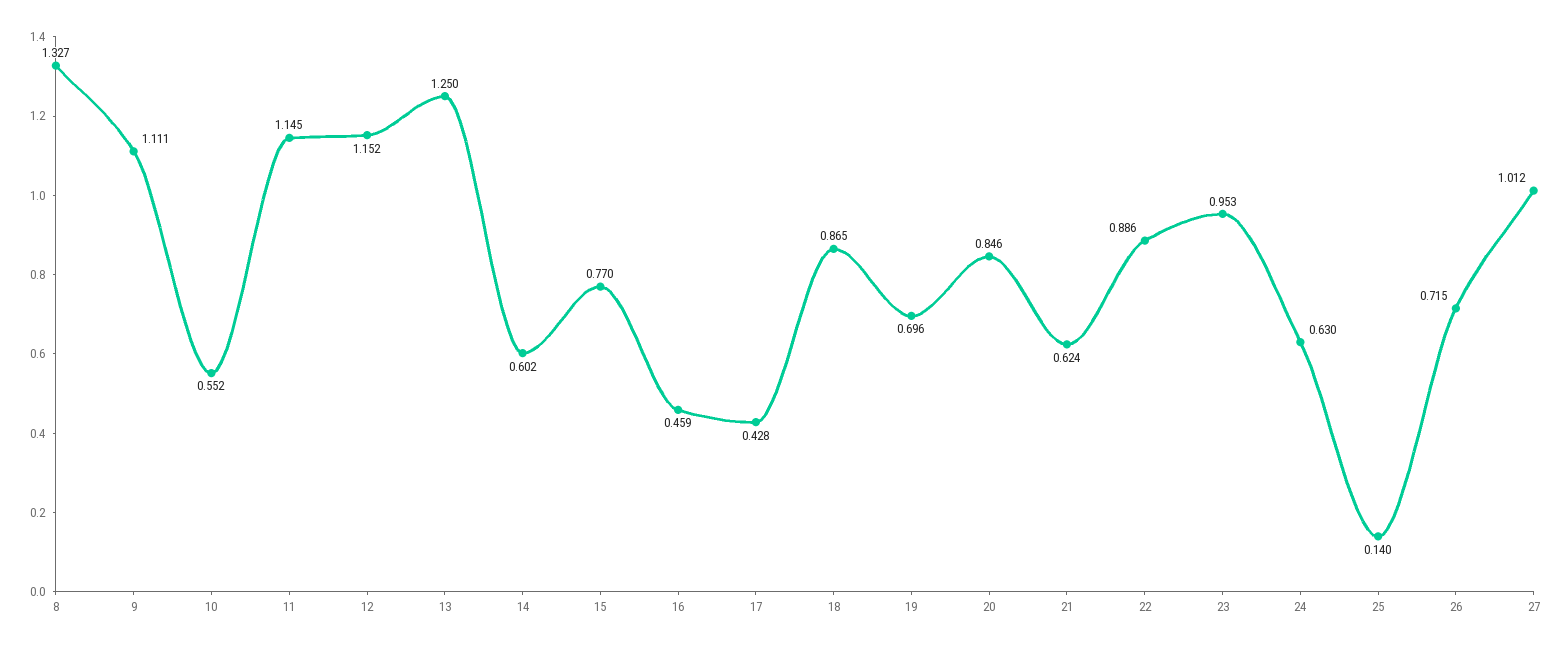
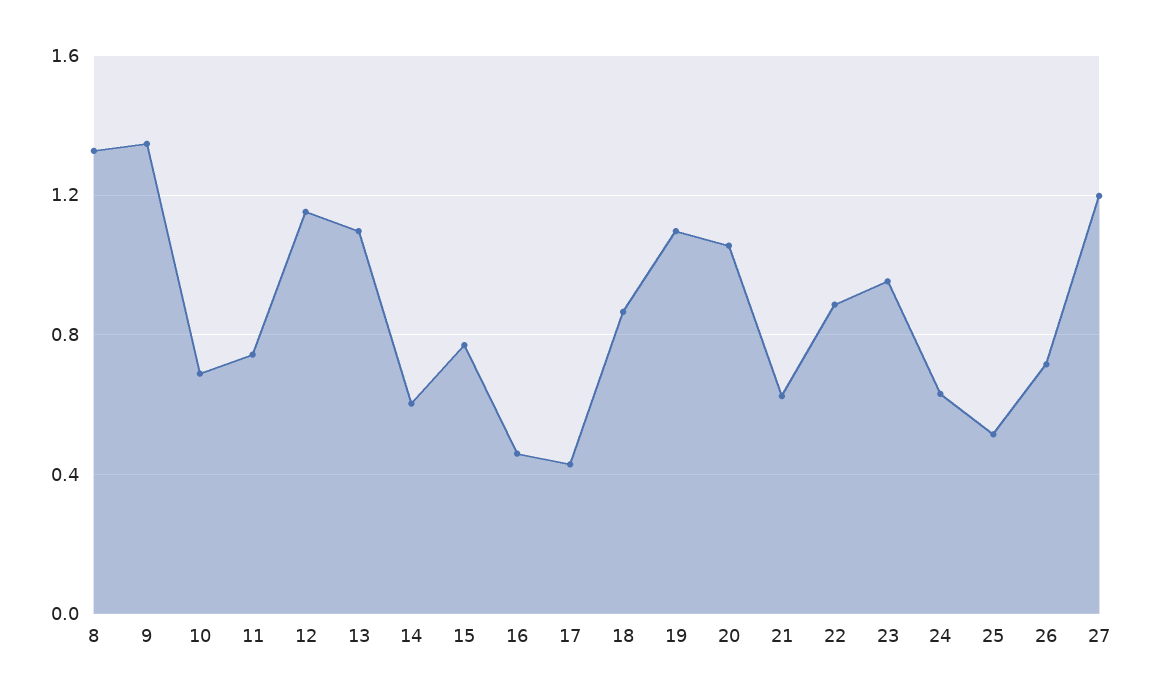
9: 1.111 -> 1.35
10: 0.552 -> 0.7
11: 1.145 -> 0.75
13: 1.25 -> 1.1
19: 0.696 -> 1.1
20: 0.846 -> 1.05
25: 0.14 -> 0.5
27: 1.012 -> 1.2

